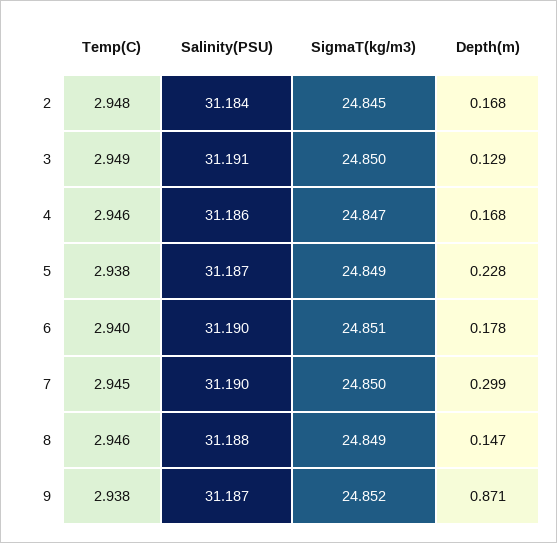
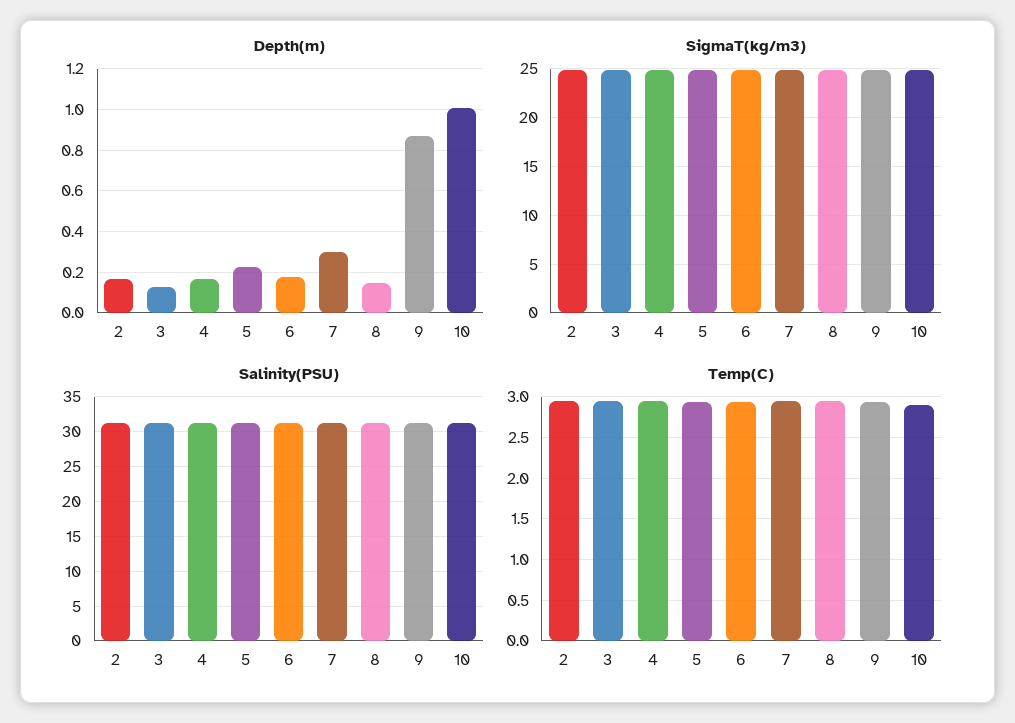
Depth(m), 10: none -> 1
SigmaT(kg/m3), 10: none -> 25
Salinity(PSU), 10: none -> 31
Temp(C), 10: none -> 2.9

